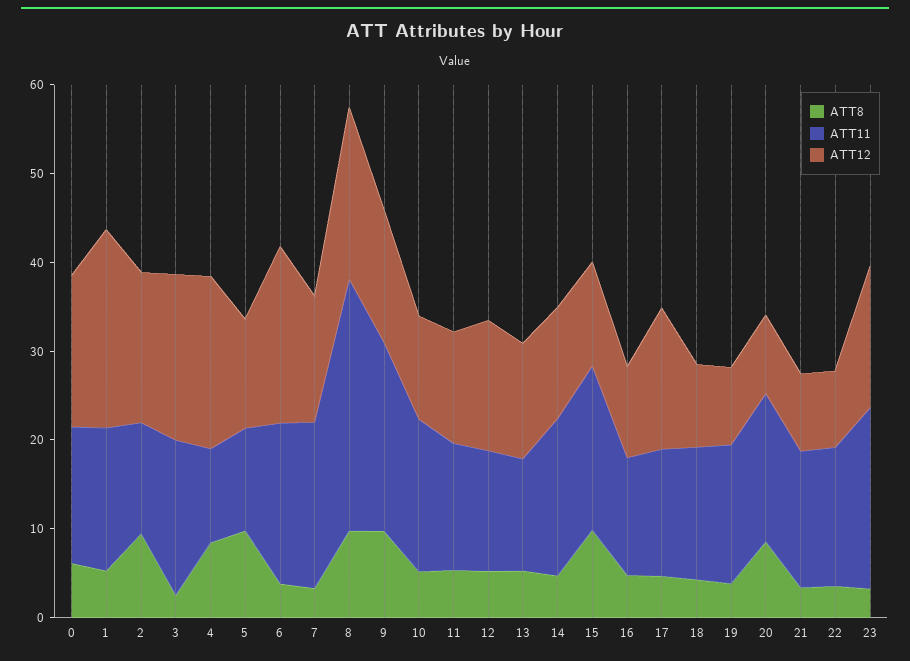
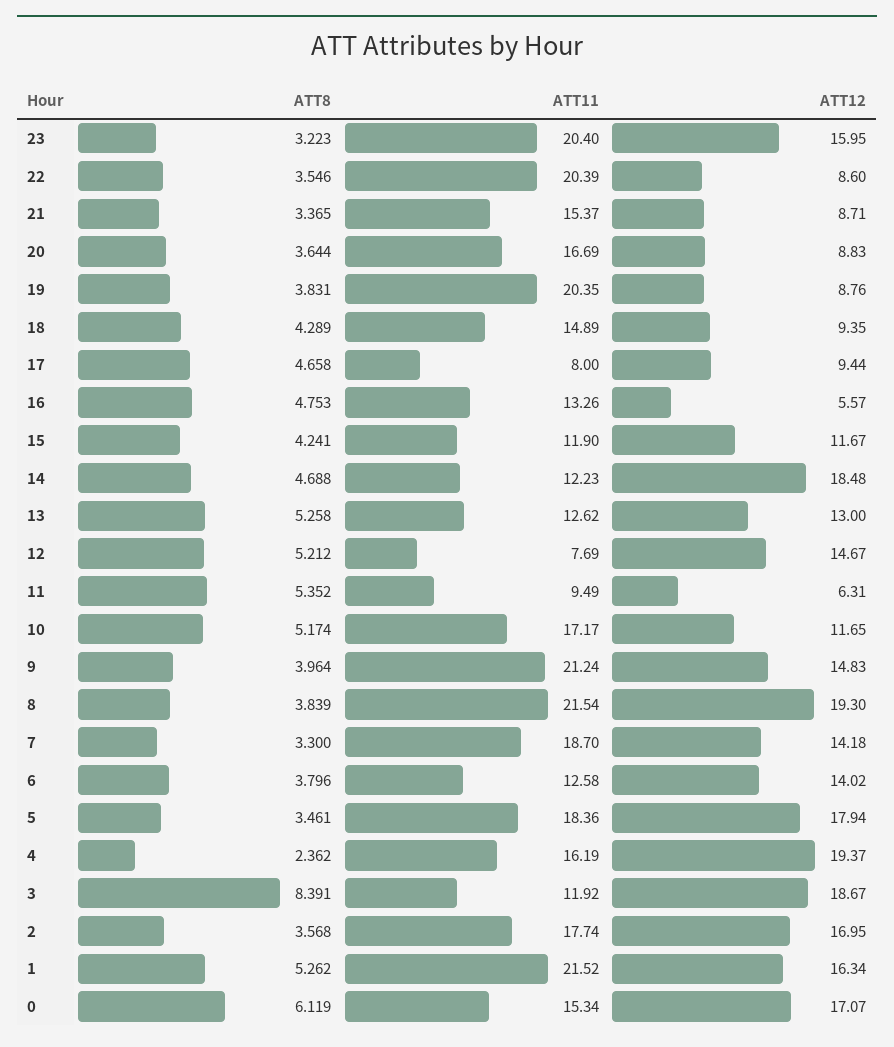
ATT11, 1: 16 -> 21.52
ATT12, 1: 22 -> 16.34
ATT8, 2: 10 -> 3.568
ATT11, 2: 12 -> 17.74
ATT8, 3: 2 -> 8.391
ATT11, 3: 18 -> 11.92
ATT8, 4: 8 -> 2.362
ATT11, 4: 10 -> 16.19
ATT8, 5: 10 -> 3.461
ATT11, 5: 12 -> 18.36
ATT12, 5: 12 -> 17.94
ATT11, 6: 18 -> 12.58
ATT12, 6: 20 -> 14.02
ATT8, 8: 10 -> 3.839
ATT11, 8: 28 -> 21.54
ATT8, 9: 10 -> 3.964
ATT11, 11: 14 -> 9.49
ATT12, 11: 12 -> 6.31
ATT11, 12: 14 -> 7.69
ATT11, 14: 18 -> 12.23
ATT12, 14: 12 -> 18.48
ATT8, 15: 10 -> 4.241
ATT11, 15: 18 -> 11.9
ATT12, 16: 10 -> 5.57
ATT11, 17: 14 -> 8
ATT12, 17: 16 -> 9.44
ATT11, 19: 16 -> 20.35
ATT8, 20: 8 -> 3.644
ATT11, 22: 16 -> 20.39

